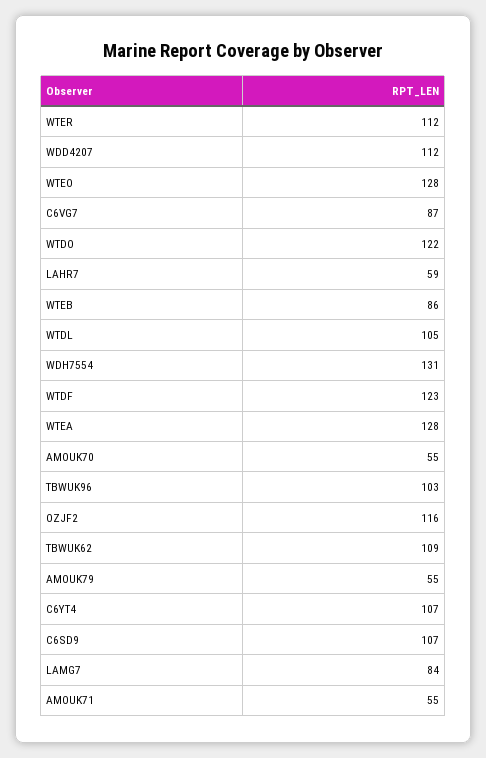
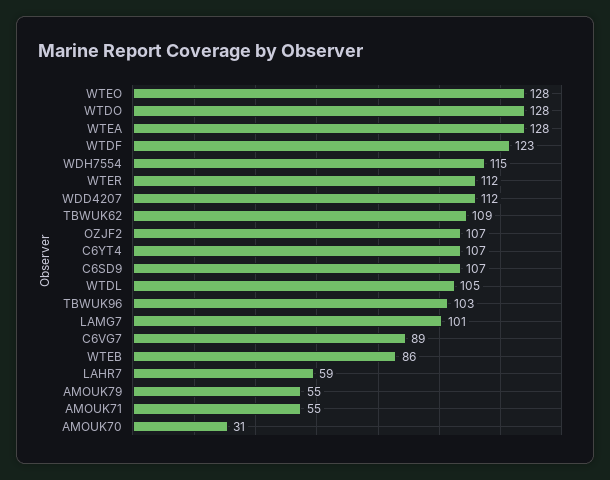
C6VG7: 87 -> 89
WTDO: 122 -> 128
WDH7554: 131 -> 115
AMOUK70: 55 -> 31
OZJF2: 116 -> 107
LAMG7: 84 -> 101

